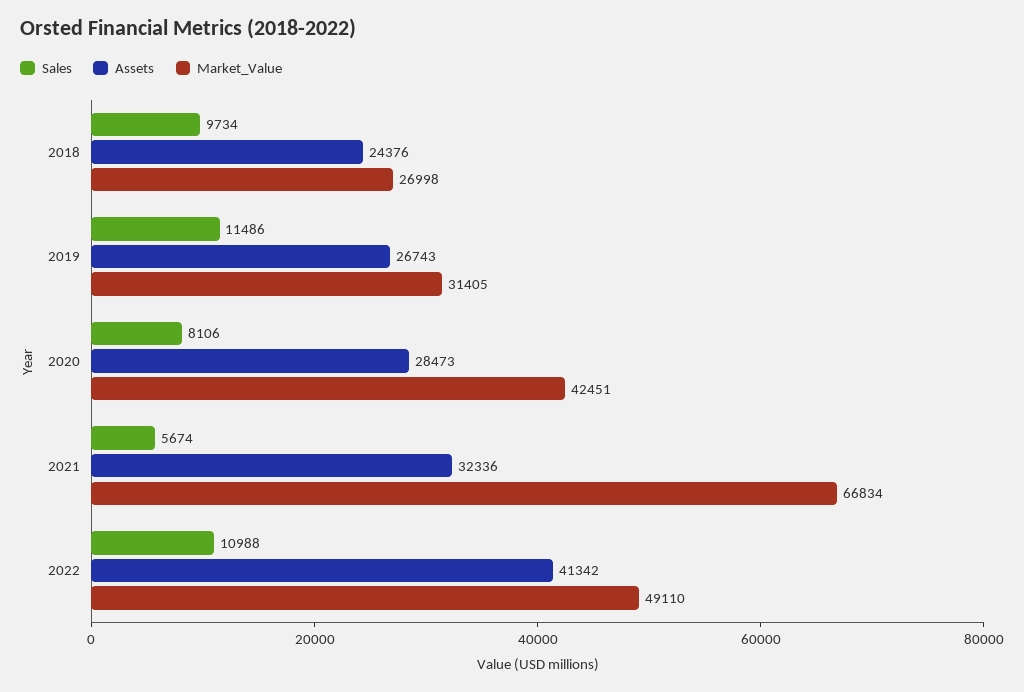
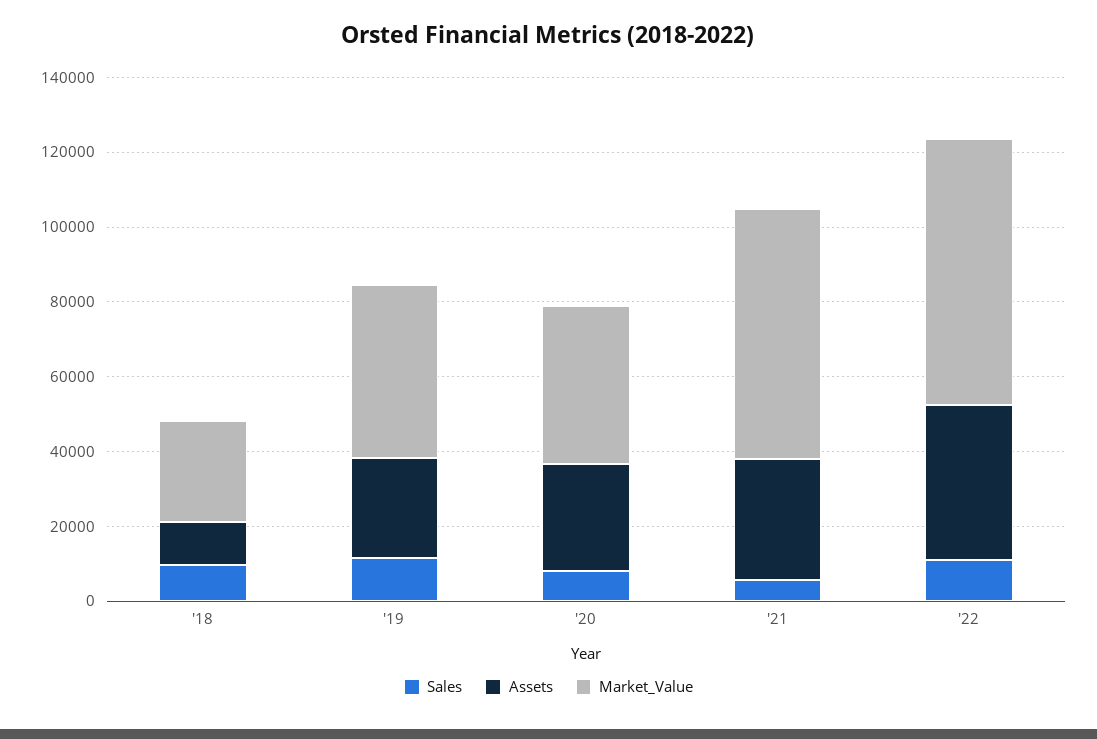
Assets, 2018: 24376 -> 10000
Market_Value, 2019: 31405 -> 45000
Market_Value, 2022: 49110 -> 70000

